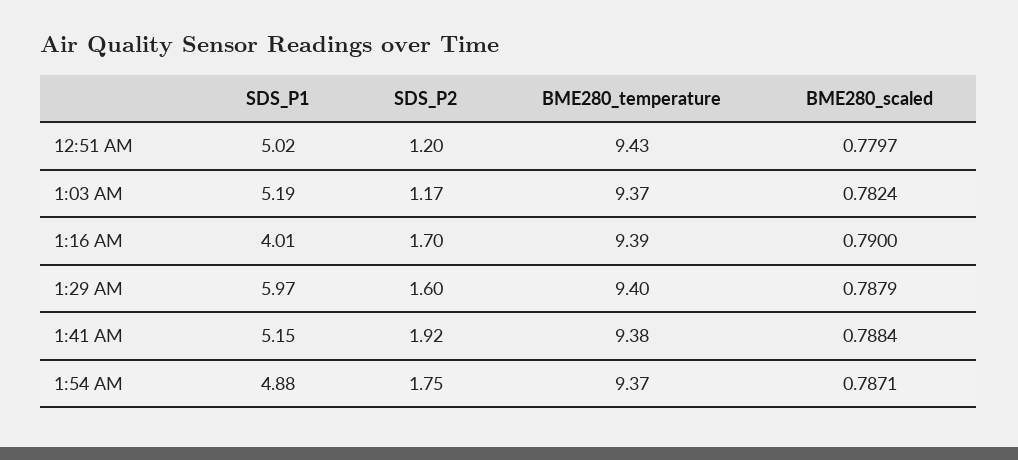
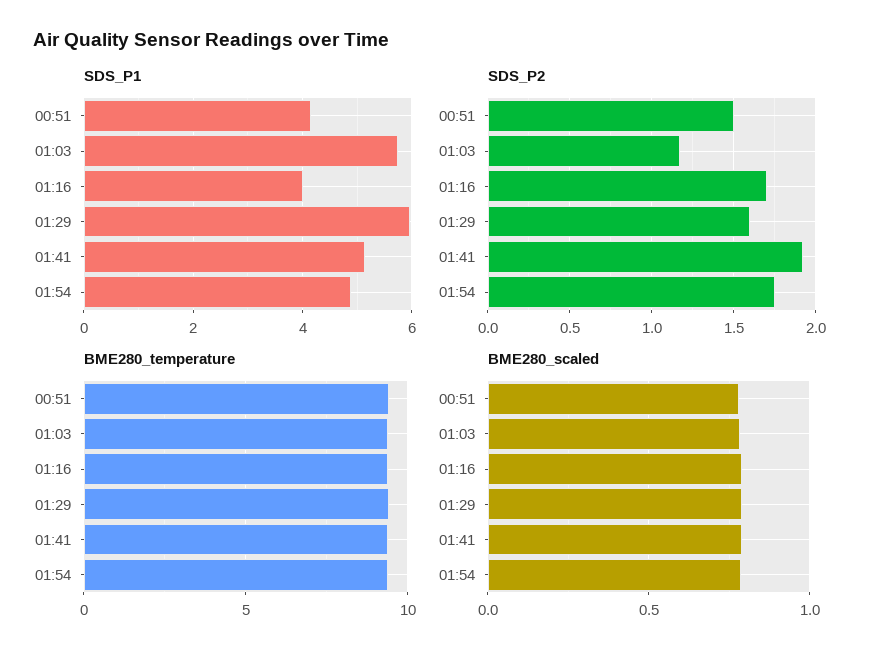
SDS_P1, 12:51 AM: 5.02 -> 4.2
SDS_P2, 12:51 AM: 1.2 -> 1.5
SDS_P1, 1:03 AM: 5.19 -> 5.8

